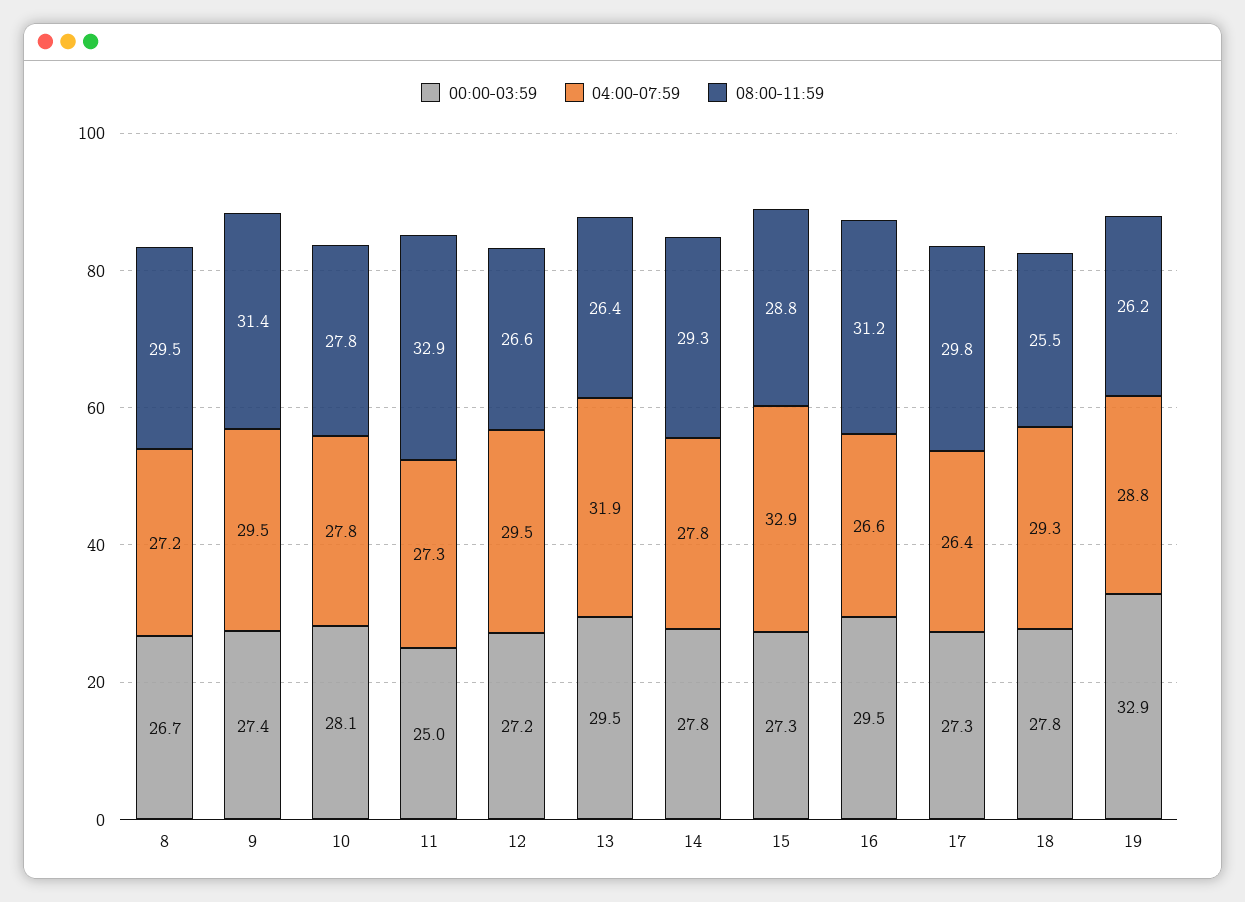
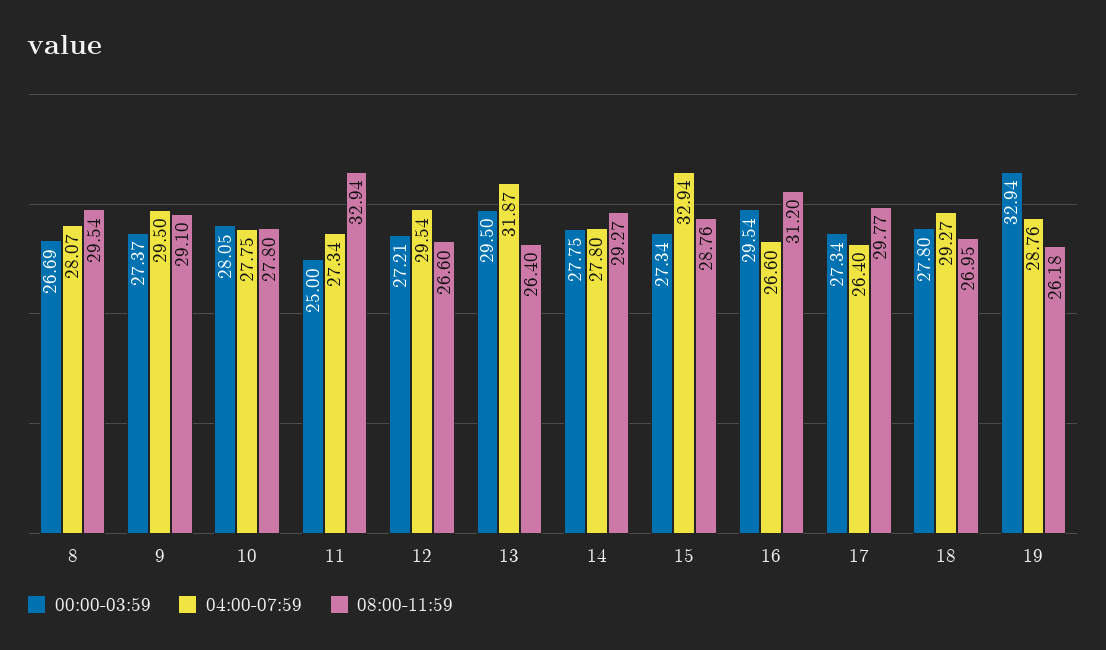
04:00-07:59, 8: 27.2 -> 28.07
08:00-11:59, 9: 31.4 -> 29.1
08:00-11:59, 18: 25.5 -> 26.95

